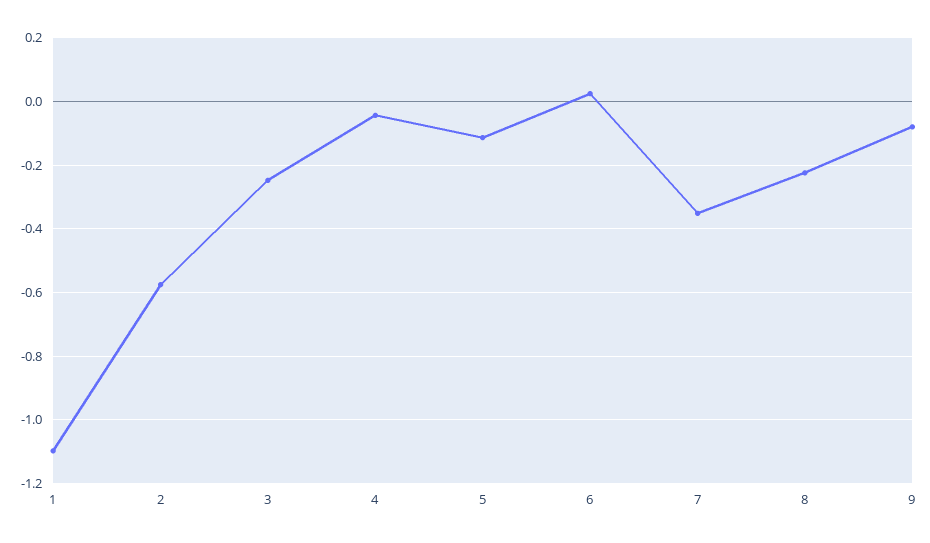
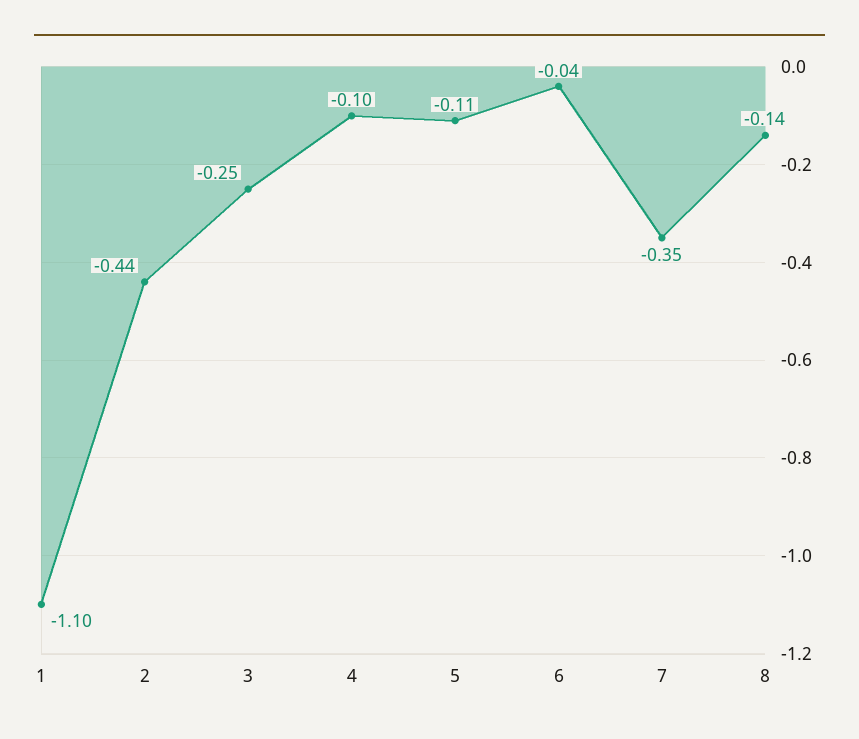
2: -0.58 -> -0.44
4: -0.04 -> -0.1
6: 0.02 -> -0.04
8: -0.22 -> -0.14
9: -0.08 -> none

